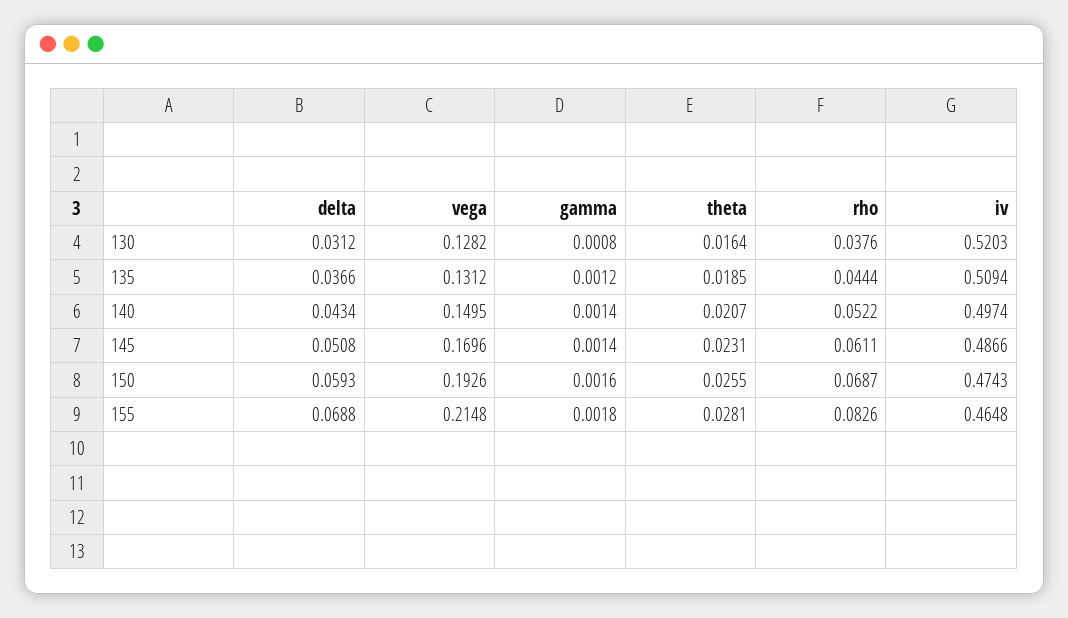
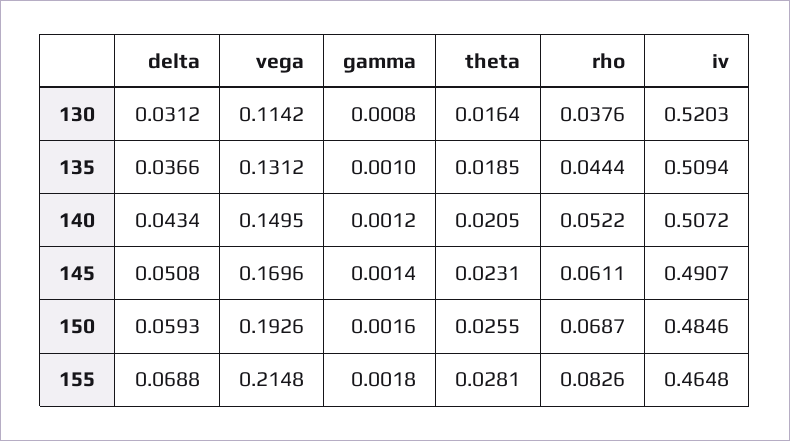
vega, 130: 0.1282 -> 0.1142
gamma, 135: 0.0012 -> 0.001
gamma, 140: 0.0014 -> 0.0012
theta, 140: 0.0207 -> 0.0205
iv, 140: 0.4974 -> 0.5072
iv, 145: 0.4866 -> 0.4907
iv, 150: 0.4743 -> 0.4846

